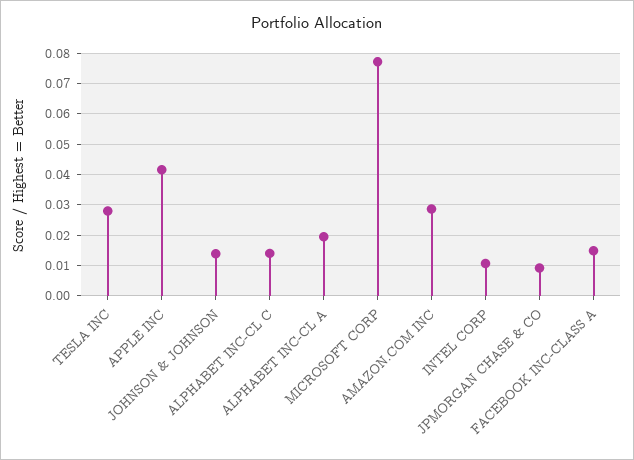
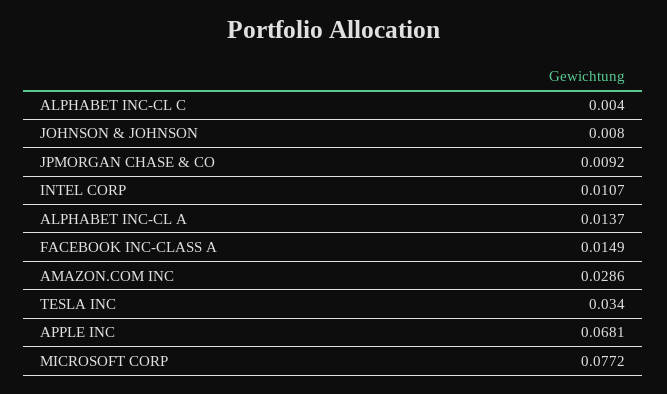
TESLA INC: 0.028 -> 0.034
APPLE INC: 0.042 -> 0.0681
JOHNSON & JOHNSON: 0.014 -> 0.008
ALPHABET INC-CL C: 0.014 -> 0.004
ALPHABET INC-CL A: 0.02 -> 0.0137

